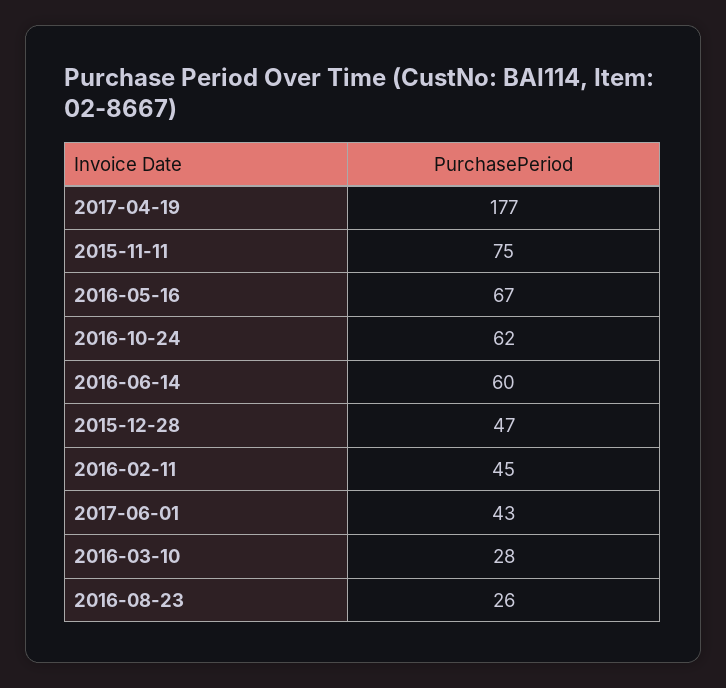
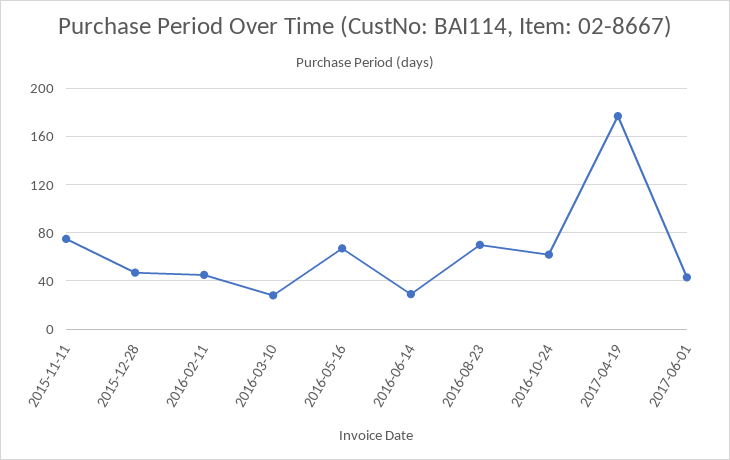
2016-06-14: 60 -> 30
2016-08-23: 26 -> 70

